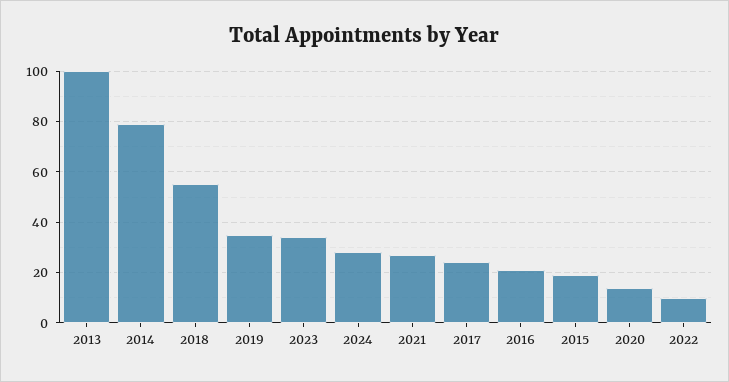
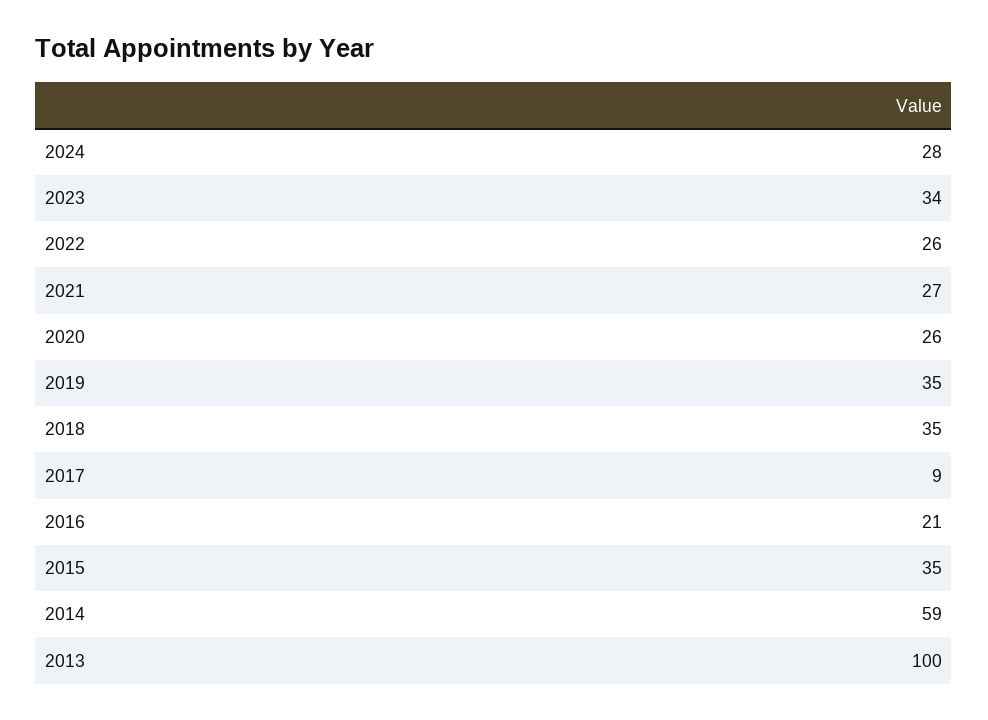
2014: 80 -> 59
2018: 55 -> 35
2017: 25 -> 9
2015: 20 -> 35
2020: 15 -> 26
2022: 10 -> 26

